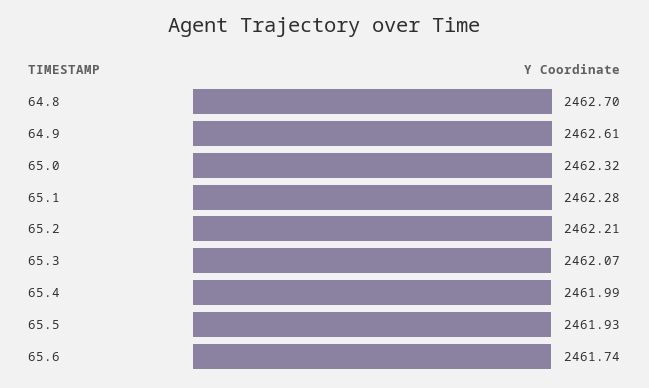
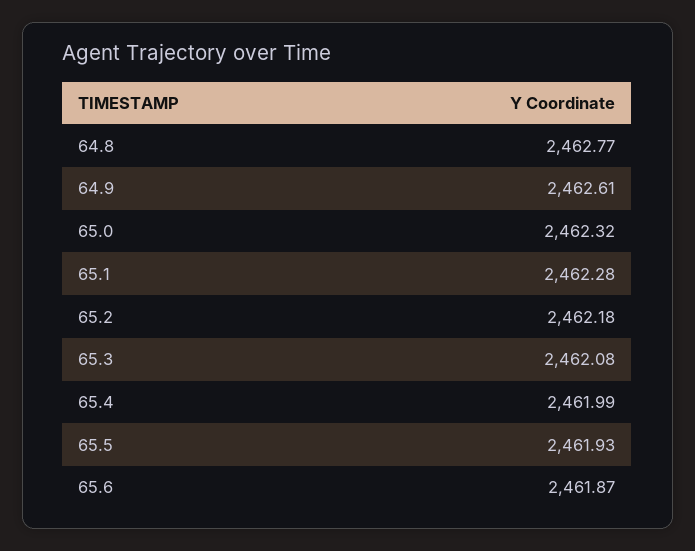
64.8: 2462.7 -> 2462.77
65.2: 2462.21 -> 2462.18
65.3: 2462.07 -> 2462.08
65.6: 2461.74 -> 2461.87

